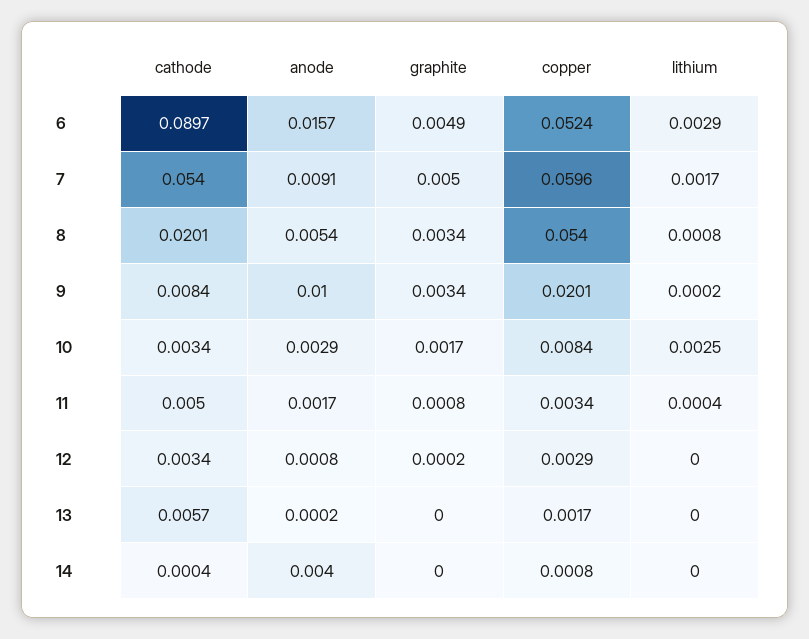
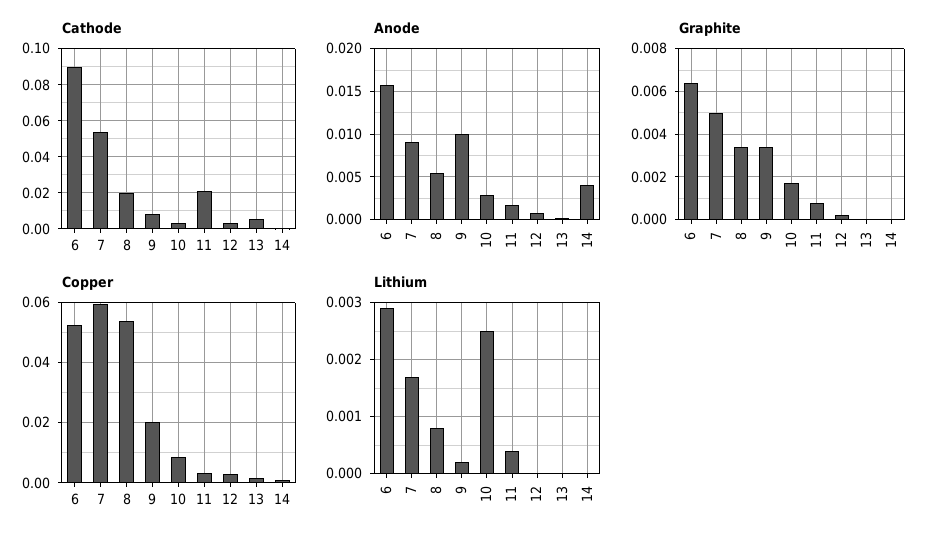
graphite, 6: 0.0049 -> 0.0065
cathode, 11: 0.005 -> 0.02

